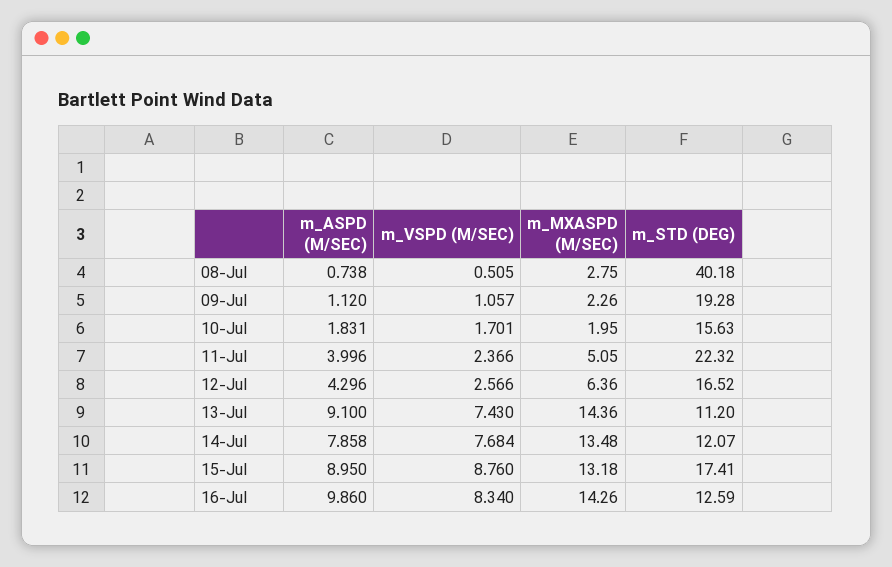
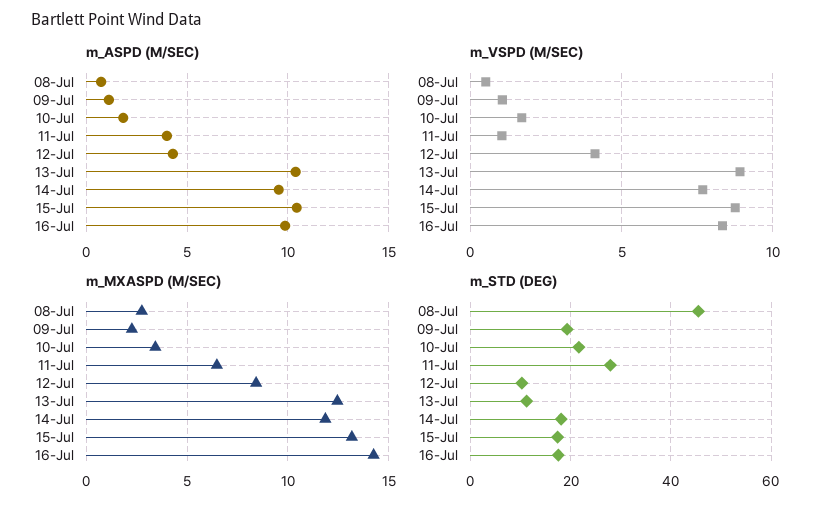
m_STD (DEG), 08-Jul: 40.18 -> 46
m_MXASPD (M/SEC), 10-Jul: 1.95 -> 3.5
m_STD (DEG), 10-Jul: 15.63 -> 22
m_VSPD (M/SEC), 11-Jul: 2.366 -> 1
m_MXASPD (M/SEC), 11-Jul: 5.05 -> 6.5
m_STD (DEG), 11-Jul: 22.32 -> 28
m_VSPD (M/SEC), 12-Jul: 2.566 -> 4
m_MXASPD (M/SEC), 12-Jul: 6.36 -> 8.5
m_STD (DEG), 12-Jul: 16.52 -> 10
m_ASPD (M/SEC), 13-Jul: 9.1 -> 10.5
m_VSPD (M/SEC), 13-Jul: 7.43 -> 9
m_MXASPD (M/SEC), 13-Jul: 14.36 -> 12.5
m_ASPD (M/SEC), 14-Jul: 7.858 -> 9.5
m_MXASPD (M/SEC), 14-Jul: 13.48 -> 12
m_STD (DEG), 14-Jul: 12.07 -> 18
m_ASPD (M/SEC), 15-Jul: 8.95 -> 10.5
m_STD (DEG), 16-Jul: 12.59 -> 18

